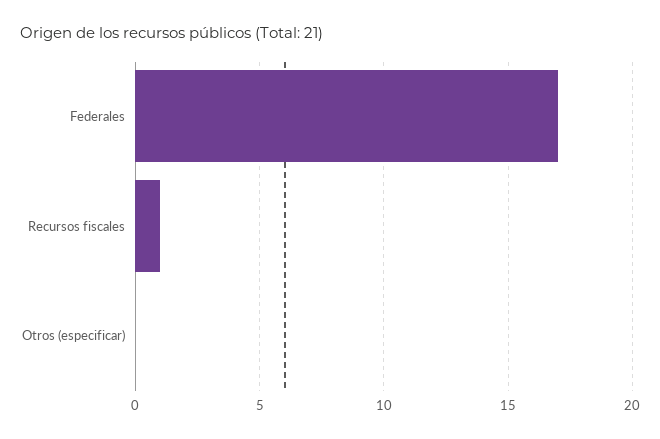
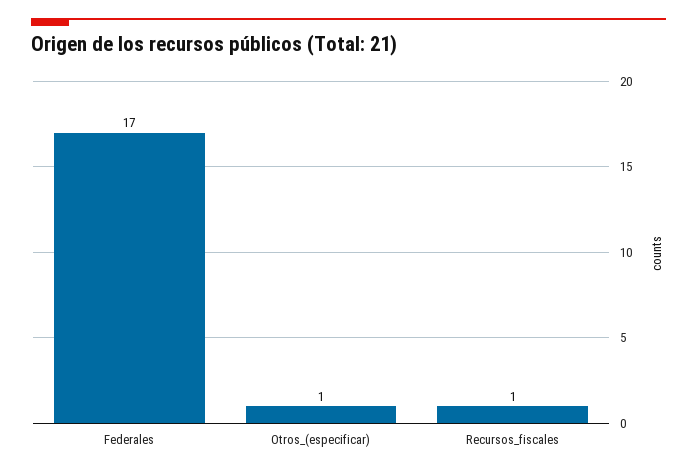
Otros (especificar): 0 -> 1

